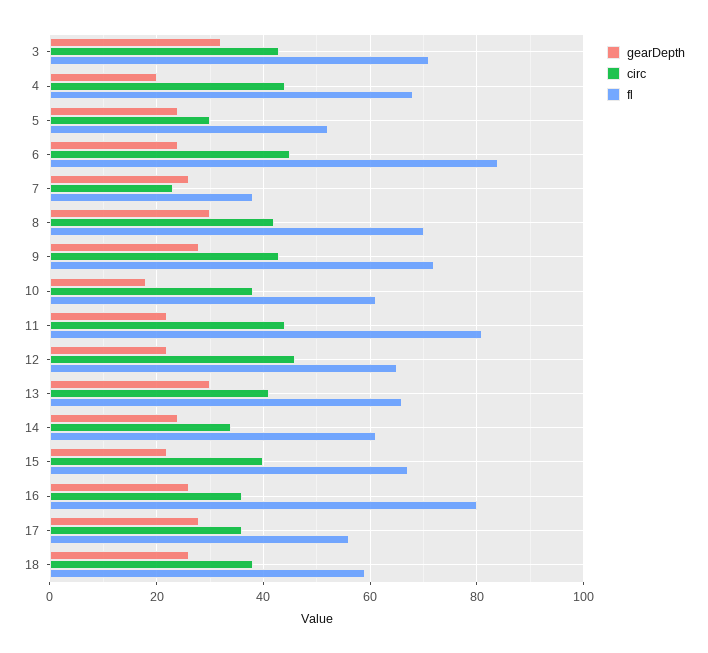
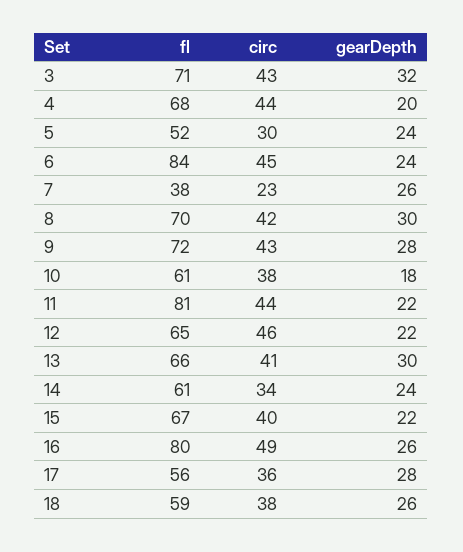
circ, 16: 35 -> 49

